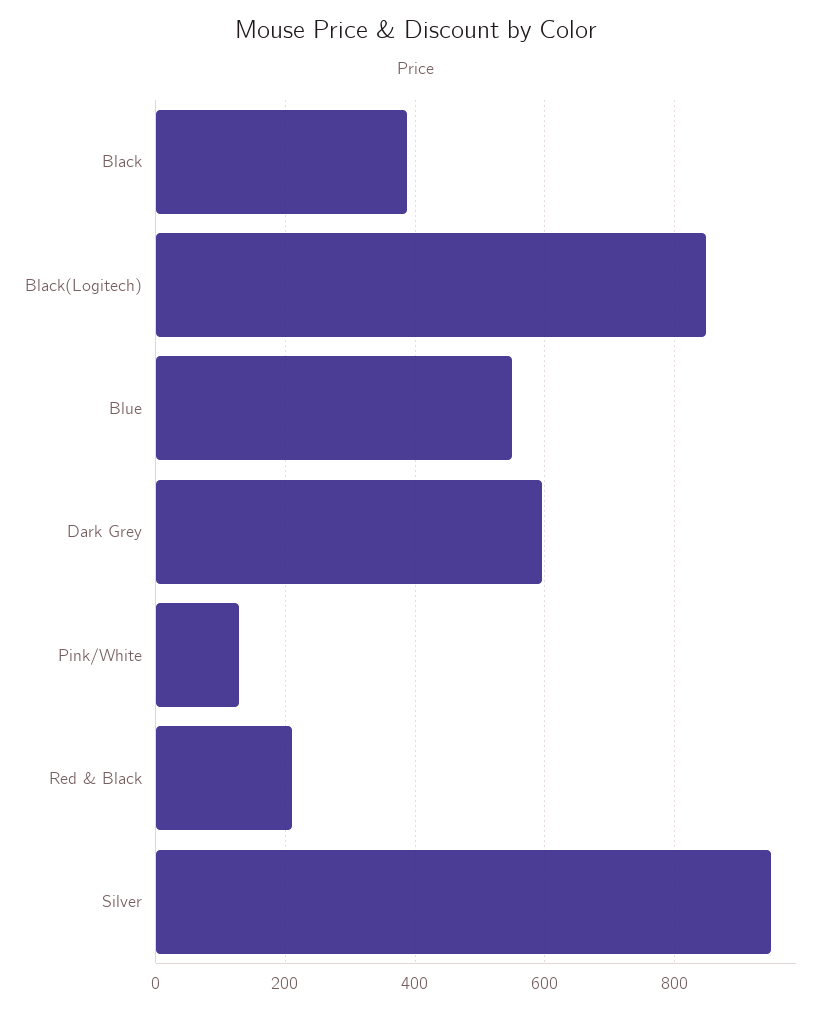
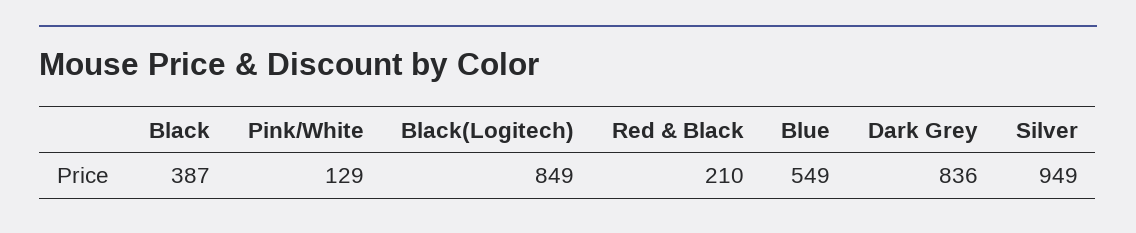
Dark Grey: 600 -> 836

